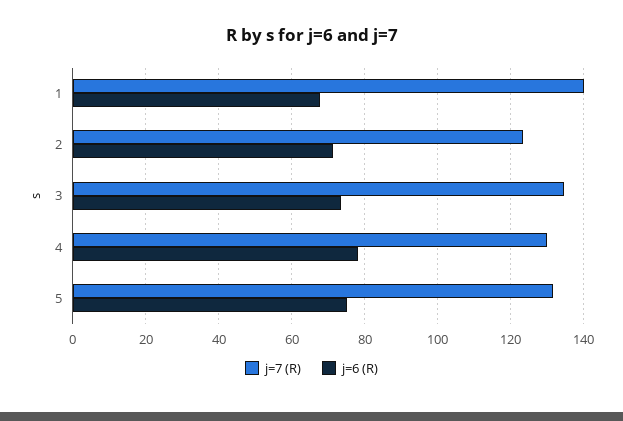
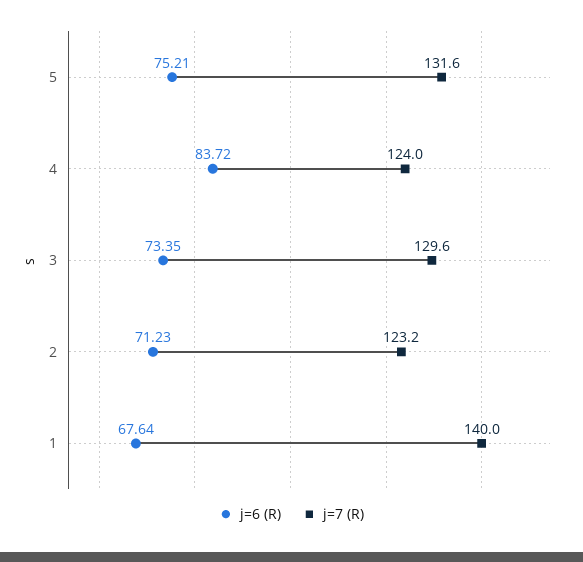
j=7 (R), 3: 134 -> 129.6
j=7 (R), 4: 130 -> 124
j=6 (R), 4: 78 -> 83.72

